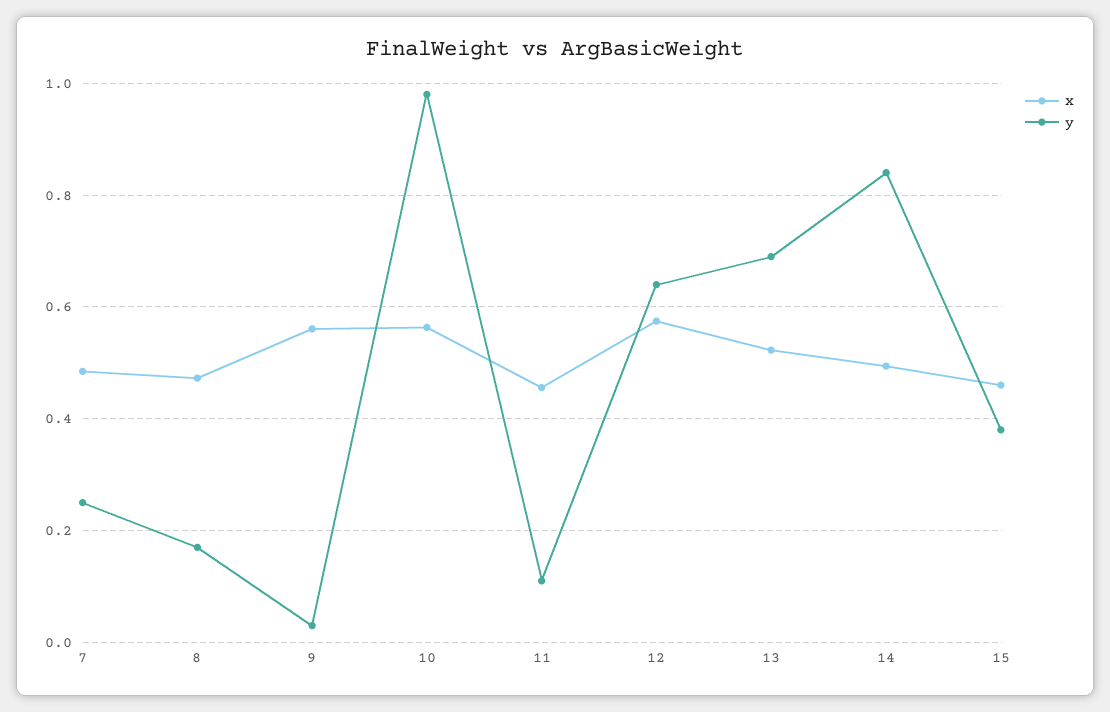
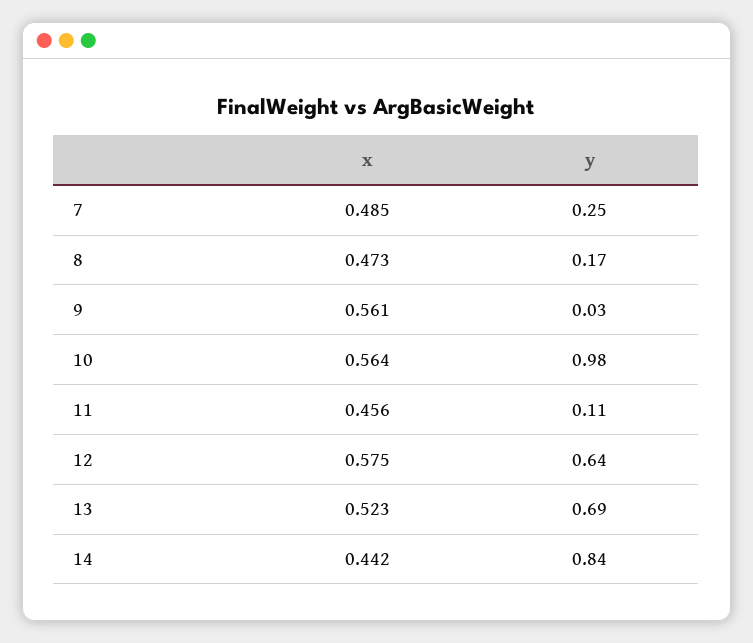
x, 14: 0.5 -> 0.442
x, 15: 0.46 -> none
y, 15: 0.38 -> none

